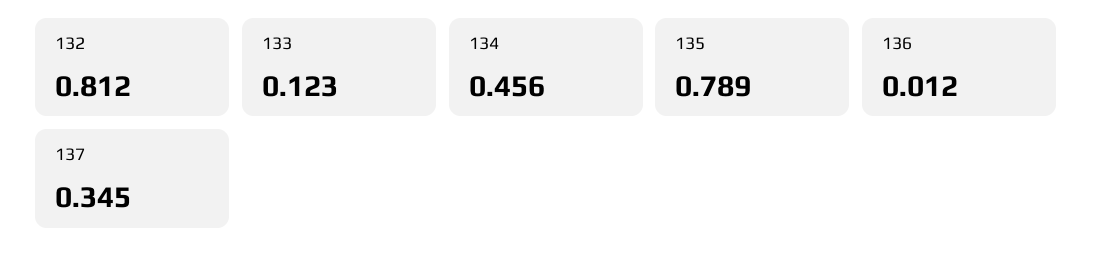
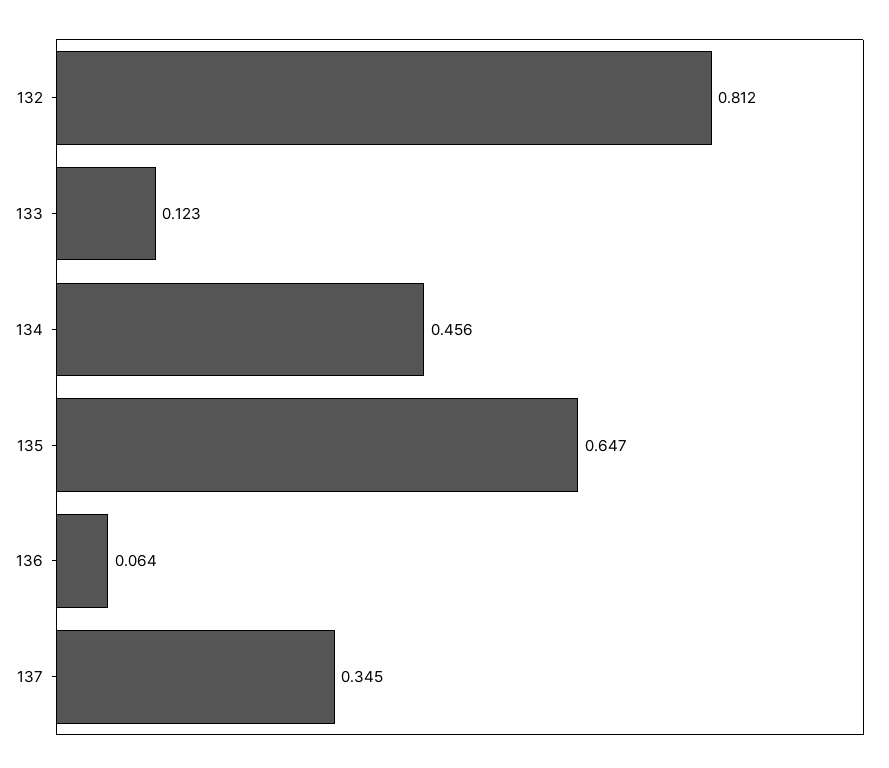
135: 0.789 -> 0.647
136: 0.012 -> 0.064

